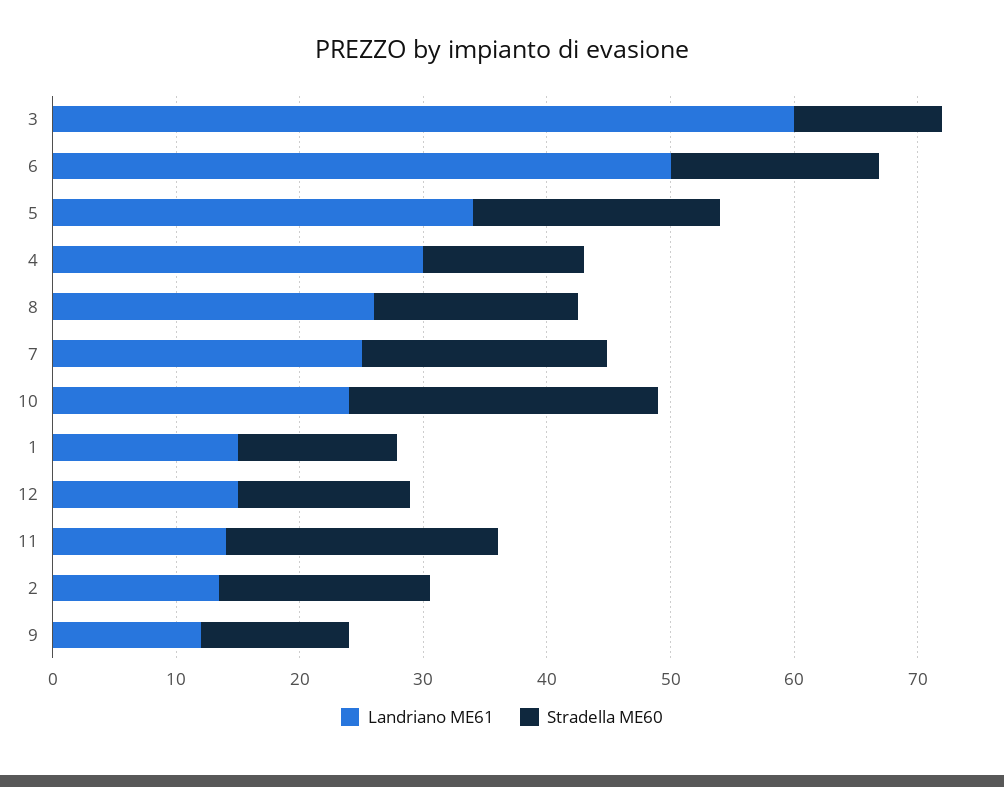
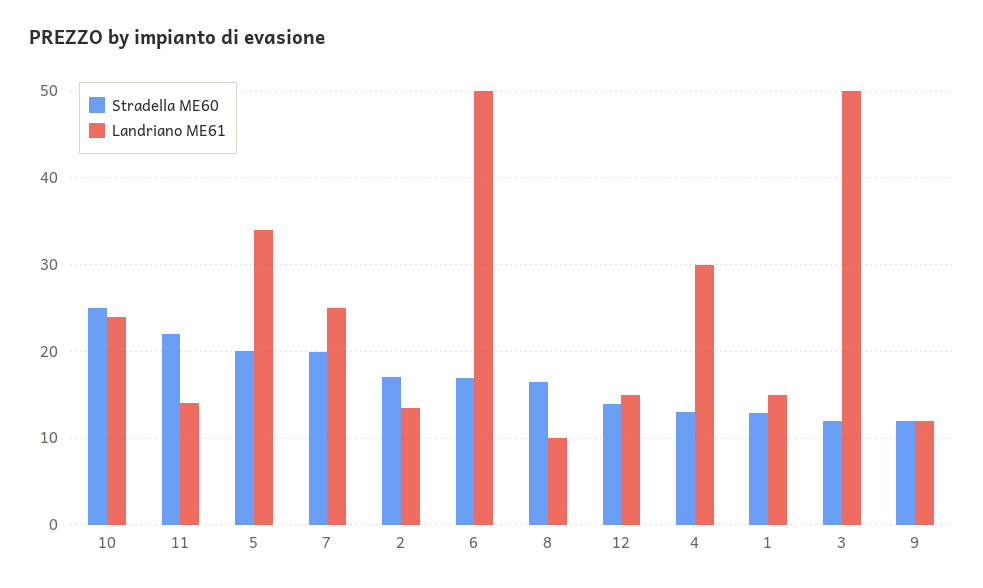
Landriano ME61, 3: 60 -> 50
Landriano ME61, 8: 26 -> 10

